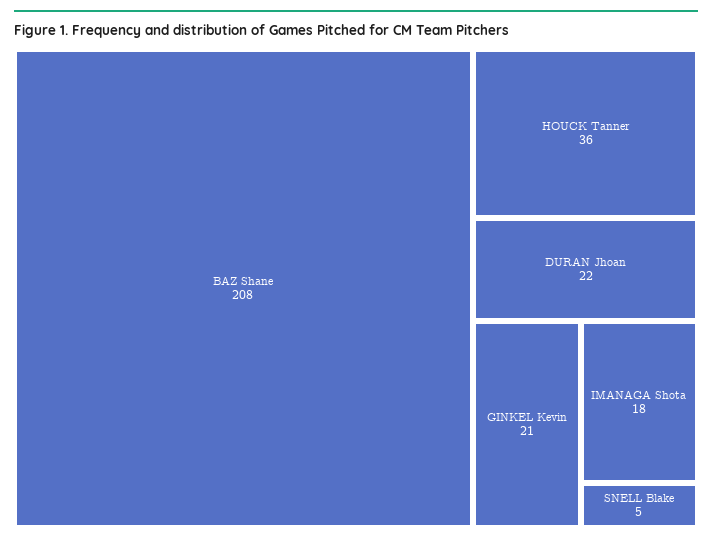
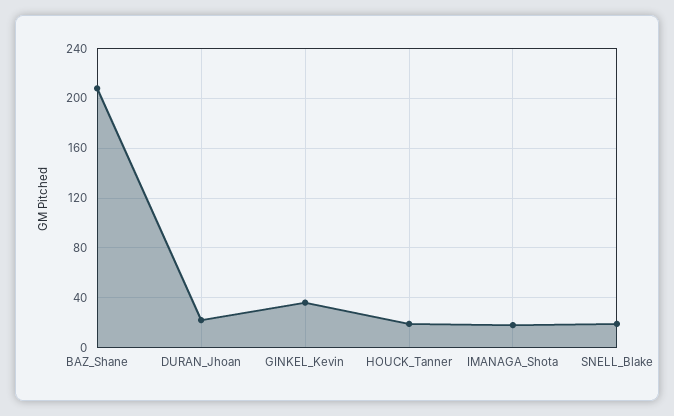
HOUCK Tanner: 36 -> 20
GINKEL Kevin: 21 -> 35
SNELL Blake: 5 -> 20

